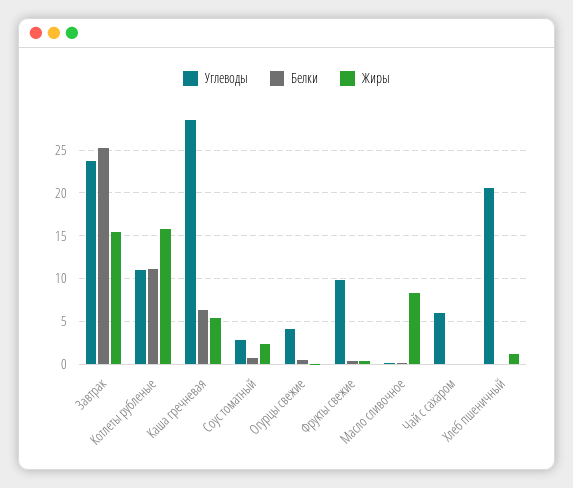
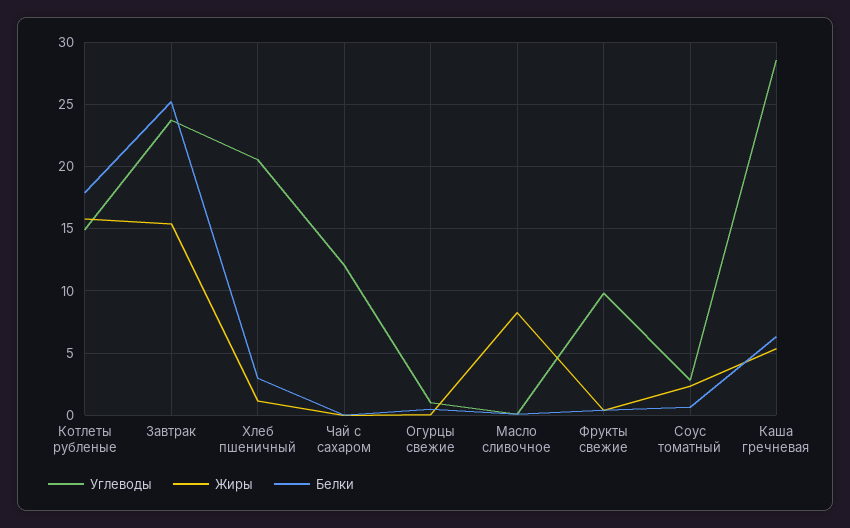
Углеводы, Котлеты рубленые: 11 -> 15
Белки, Котлеты рубленые: 11 -> 18
Углеводы, Огурцы свежие: 4 -> 1
Углеводы, Чай с сахаром: 6 -> 12
Белки, Хлеб пшеничный: 0 -> 3

